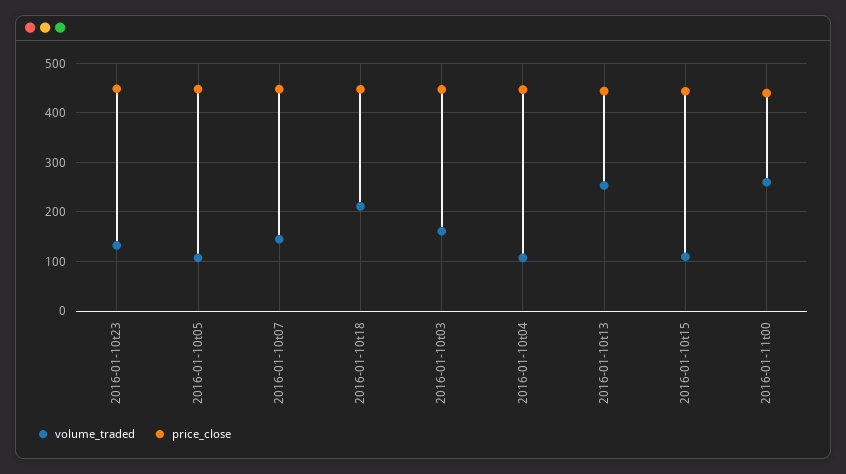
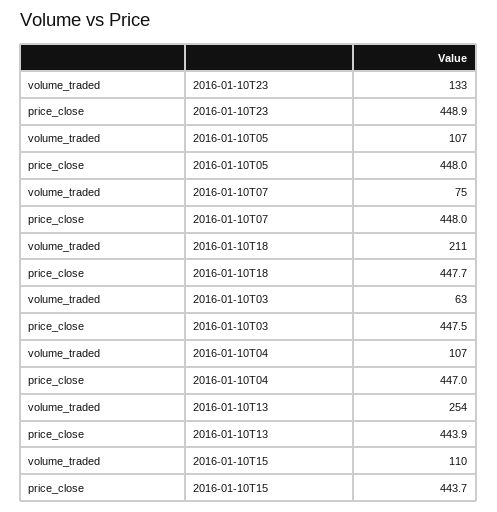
volume_traded, 2016-01-10t07: 140 -> 75
volume_traded, 2016-01-10t03: 160 -> 63
volume_traded, 2016-01-11t00: 260 -> none
price_close, 2016-01-11t00: 440 -> none

